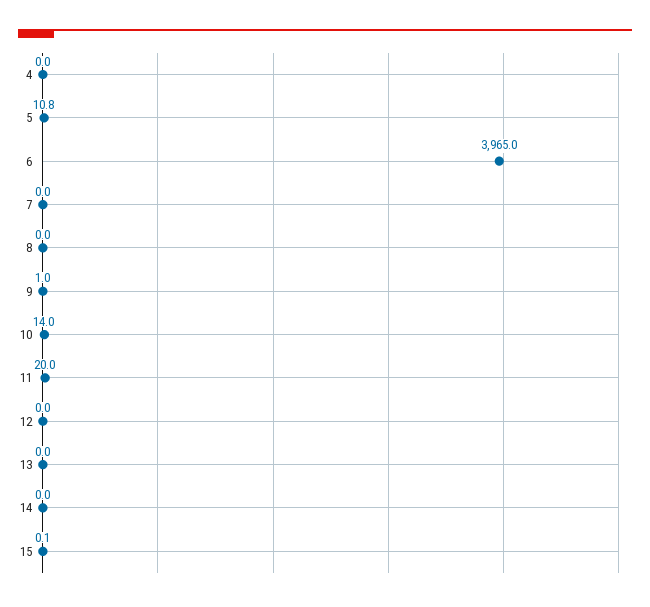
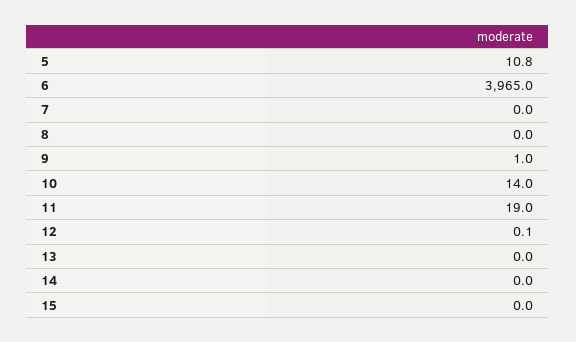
4: 0 -> none
11: 20 -> 19
12: 0 -> 0.1
15: 0.1 -> 0

